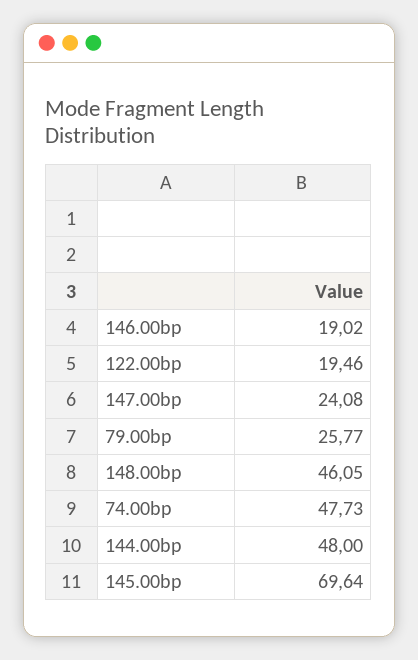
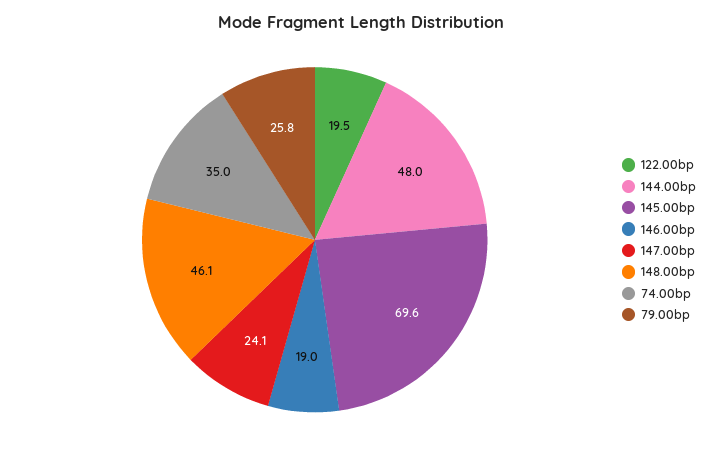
74.00bp: 47.73 -> 35

